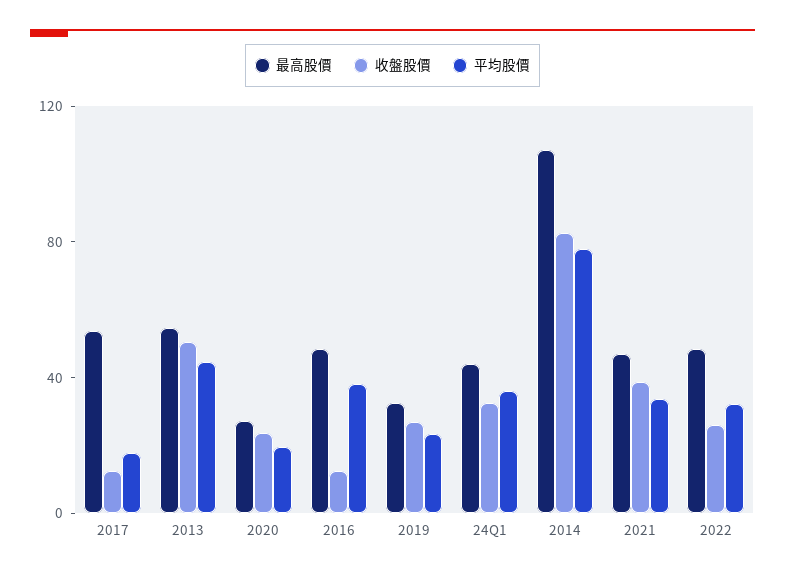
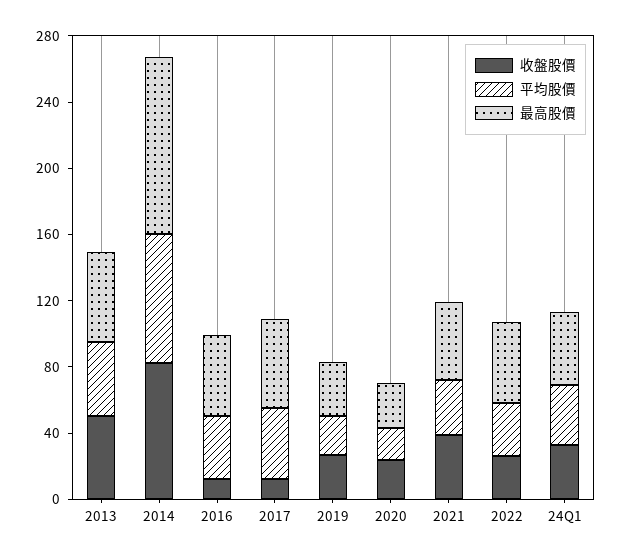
平均股價, 2017: 20 -> 40

